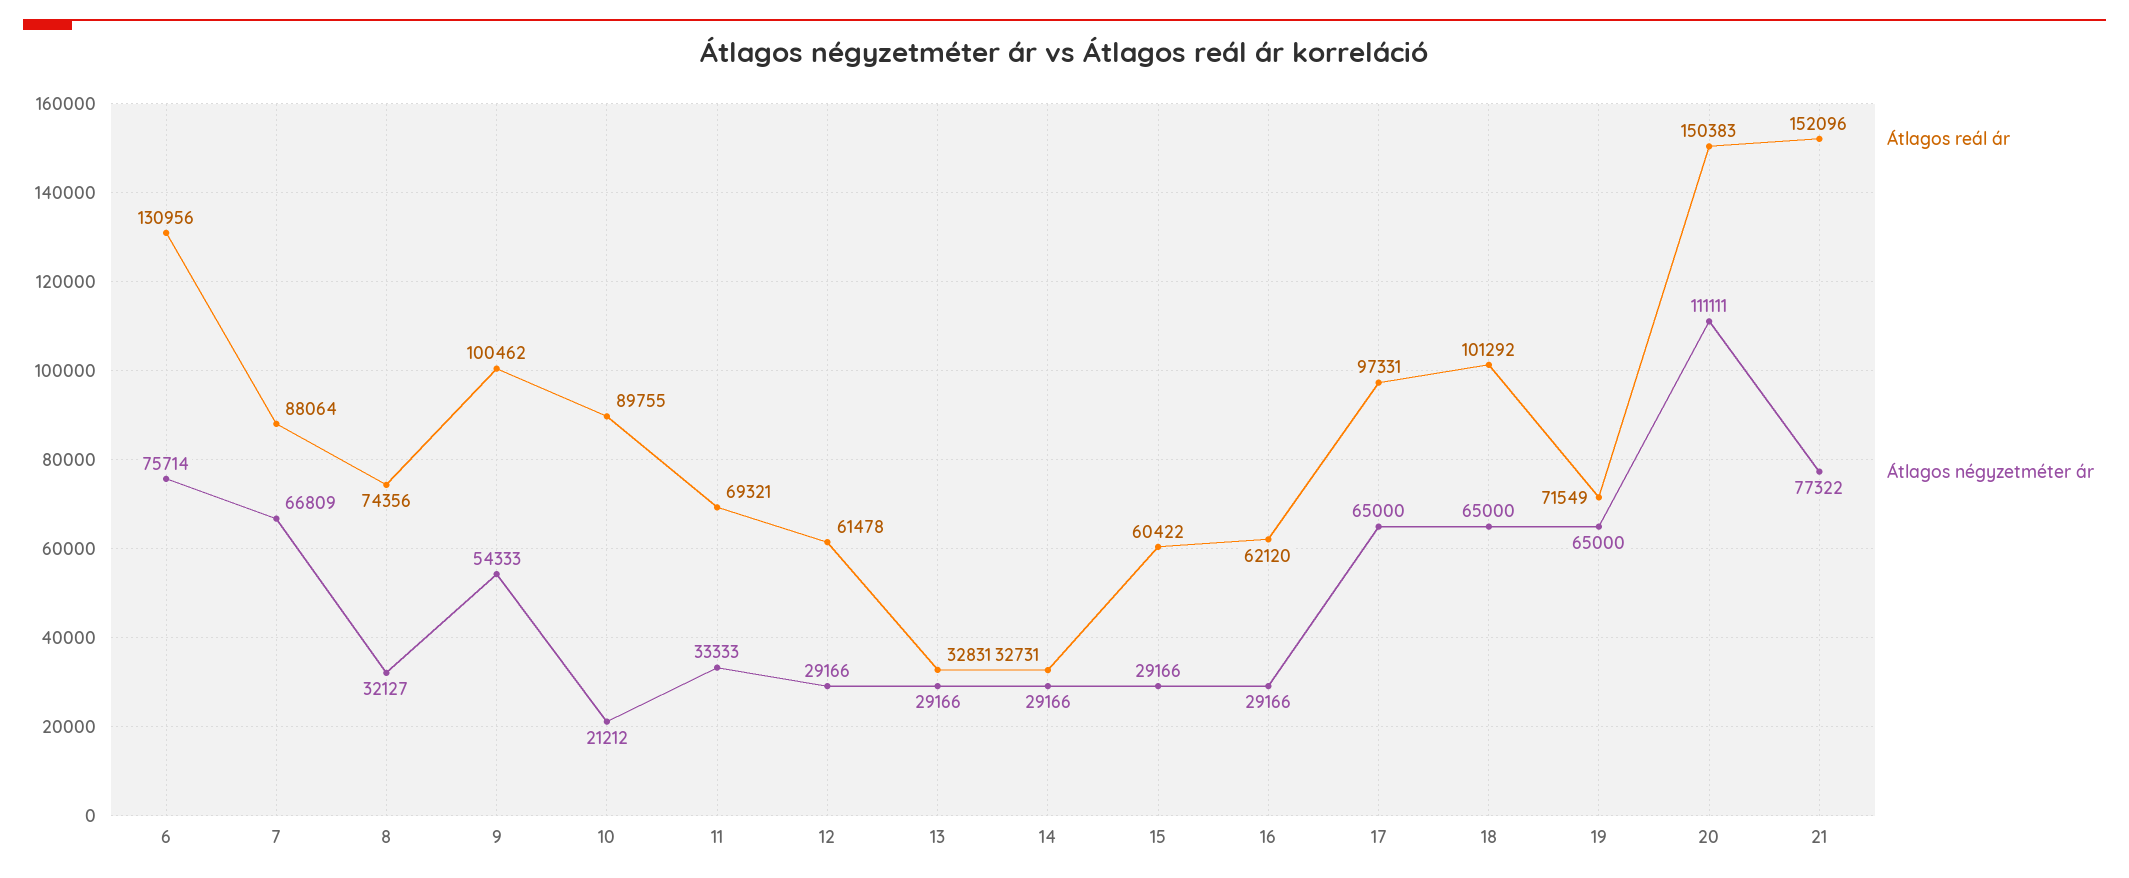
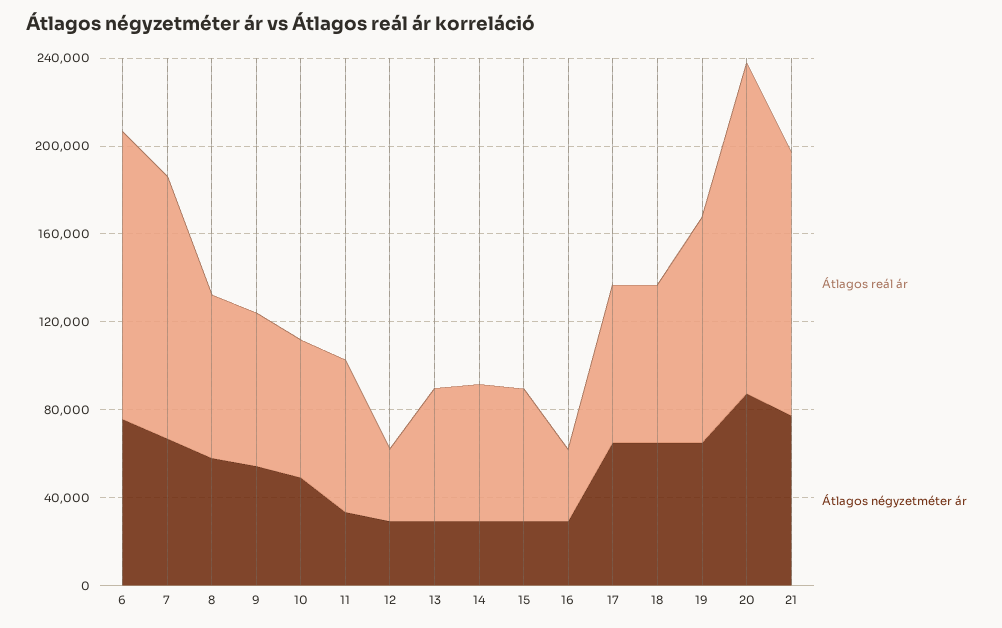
Átlagos reál ár, 7: 88064 -> 120000
Átlagos négyzetméter ár, 8: 32127 -> 60000
Átlagos reál ár, 9: 100462 -> 70000
Átlagos reál ár, 10: 89755 -> 60000
Átlagos négyzetméter ár, 10: 21212 -> 50000
Átlagos reál ár, 12: 61478 -> 30000
Átlagos reál ár, 13: 32831 -> 60000
Átlagos reál ár, 14: 32731 -> 60000
Átlagos reál ár, 16: 62120 -> 30000
Átlagos reál ár, 17: 97331 -> 70000
Átlagos reál ár, 18: 101292 -> 70000
Átlagos reál ár, 19: 71549 -> 100000
Átlagos négyzetméter ár, 20: 111111 -> 90000
Átlagos reál ár, 21: 152096 -> 120000

